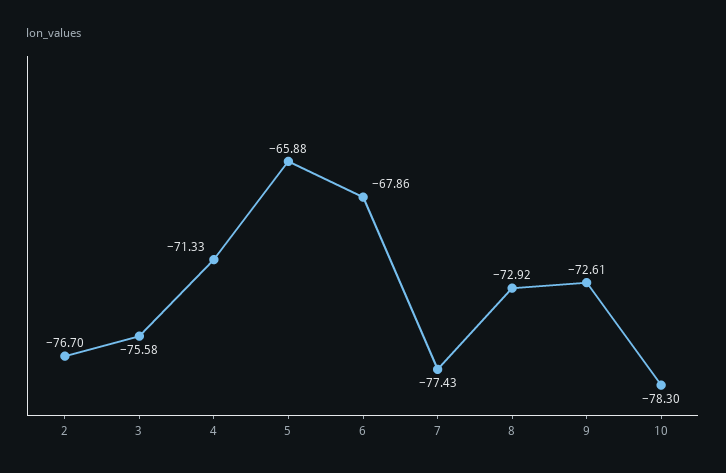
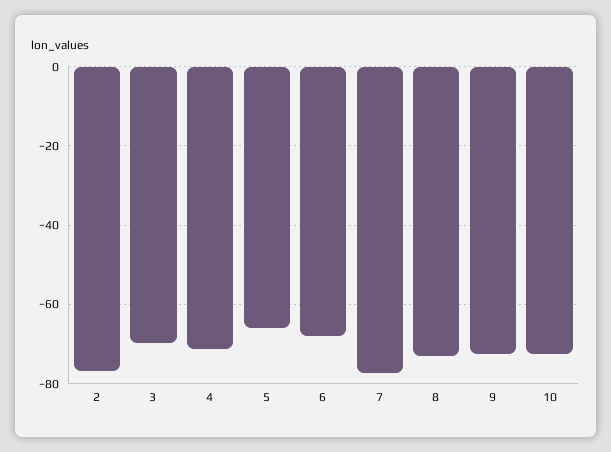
3: -75.58 -> -70
10: -78.3 -> -72

